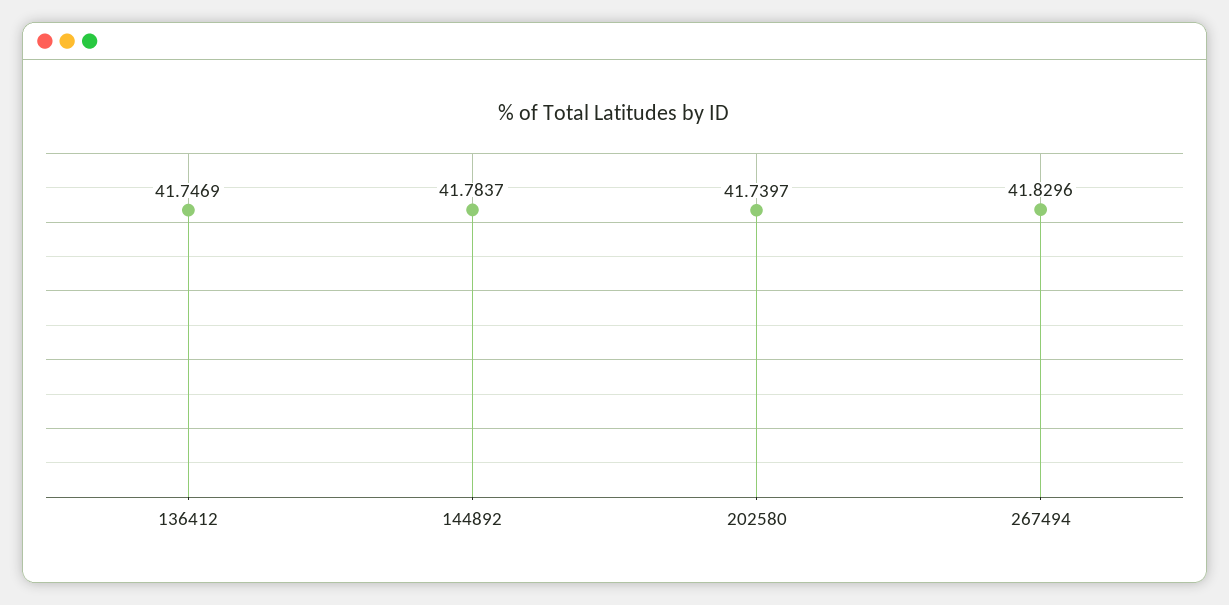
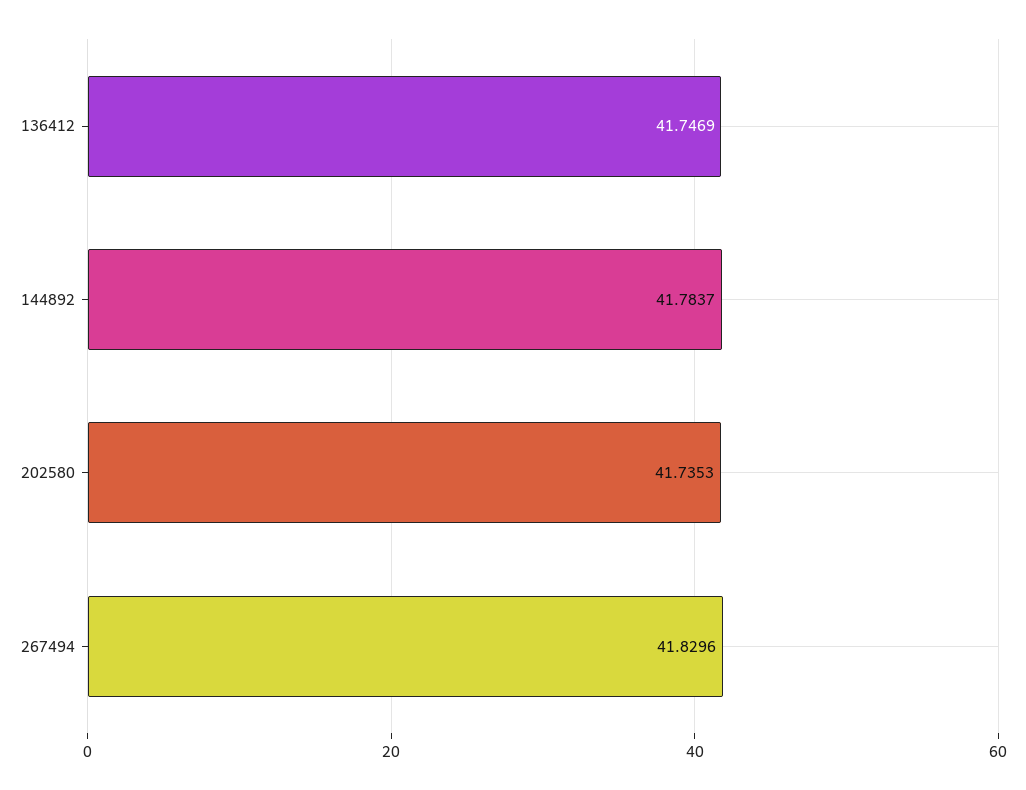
202580: 41.7397 -> 41.7353

